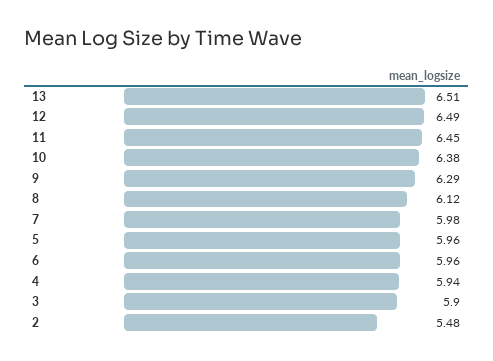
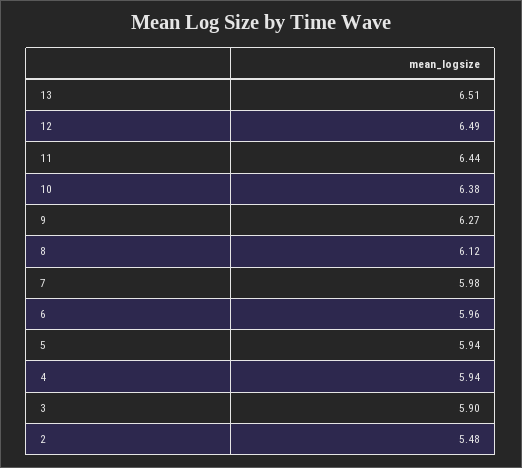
11: 6.45 -> 6.44
9: 6.29 -> 6.27
5: 5.96 -> 5.94

